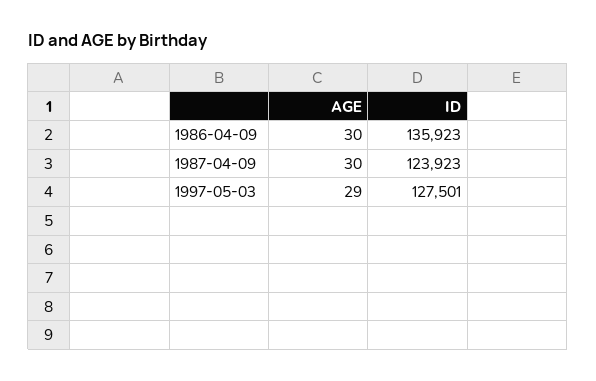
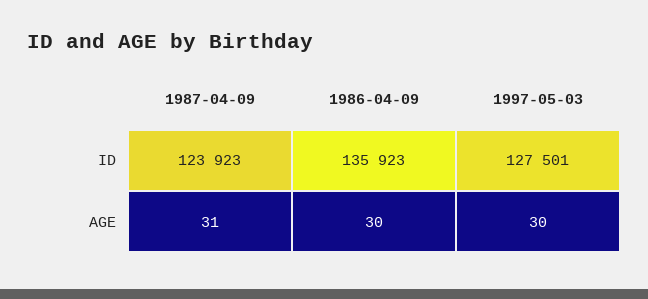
AGE, 1987-04-09: 30 -> 31
AGE, 1997-05-03: 29 -> 30

